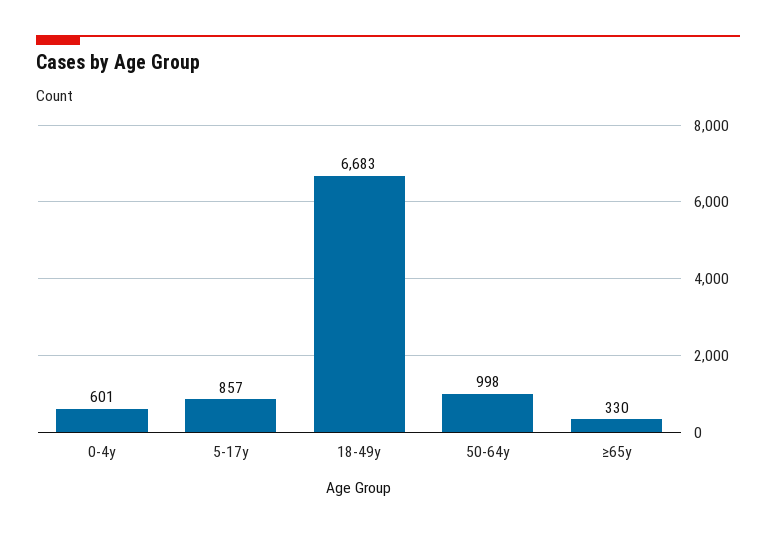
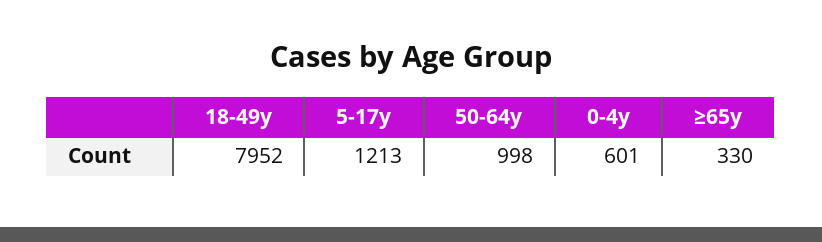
5-17y: 857 -> 1213
18-49y: 6683 -> 7952

